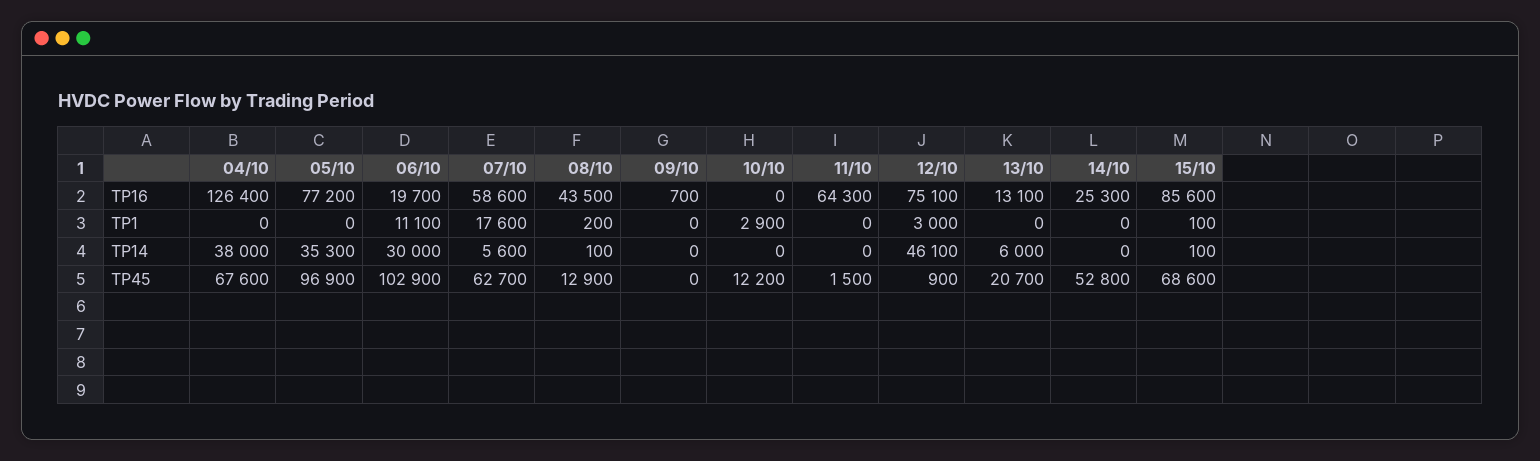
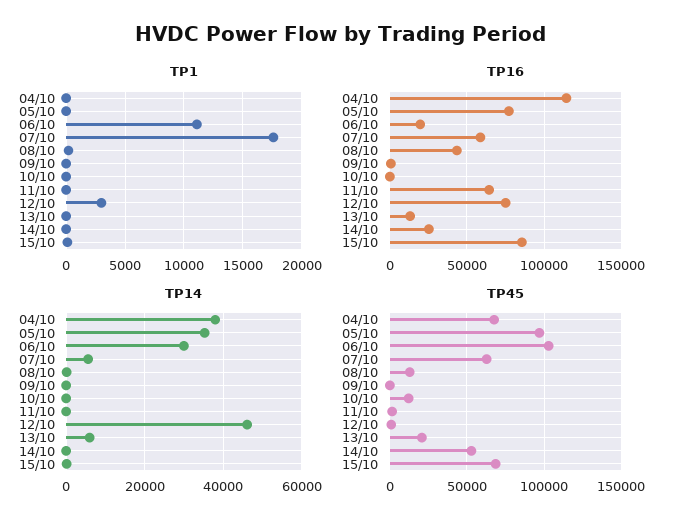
TP16, 04/10: 126400 -> 115000
TP1, 10/10: 2900 -> 0

